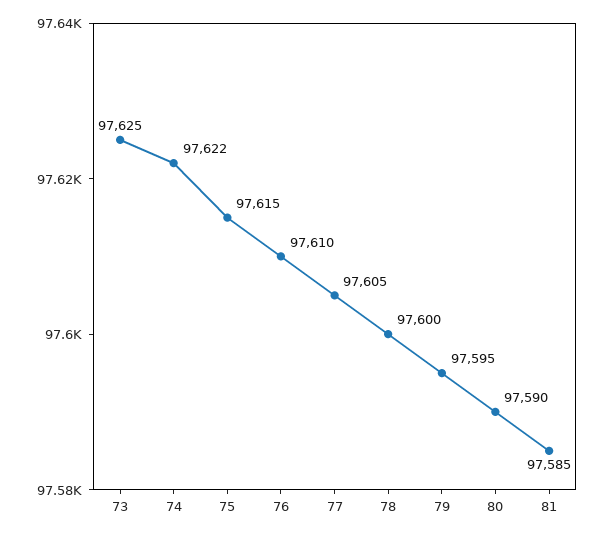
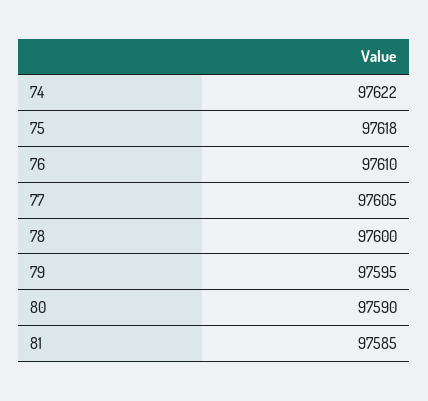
73: 97625 -> none
75: 97615 -> 97618

